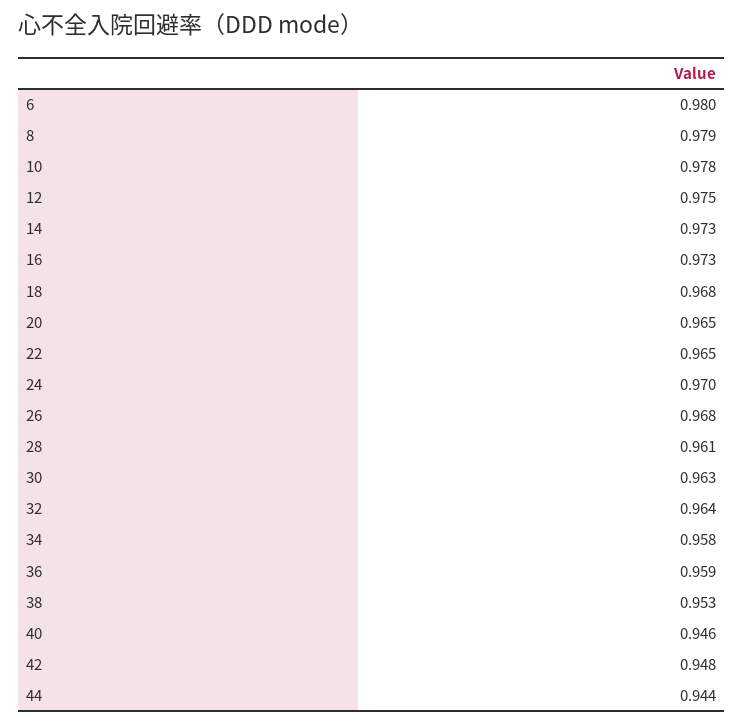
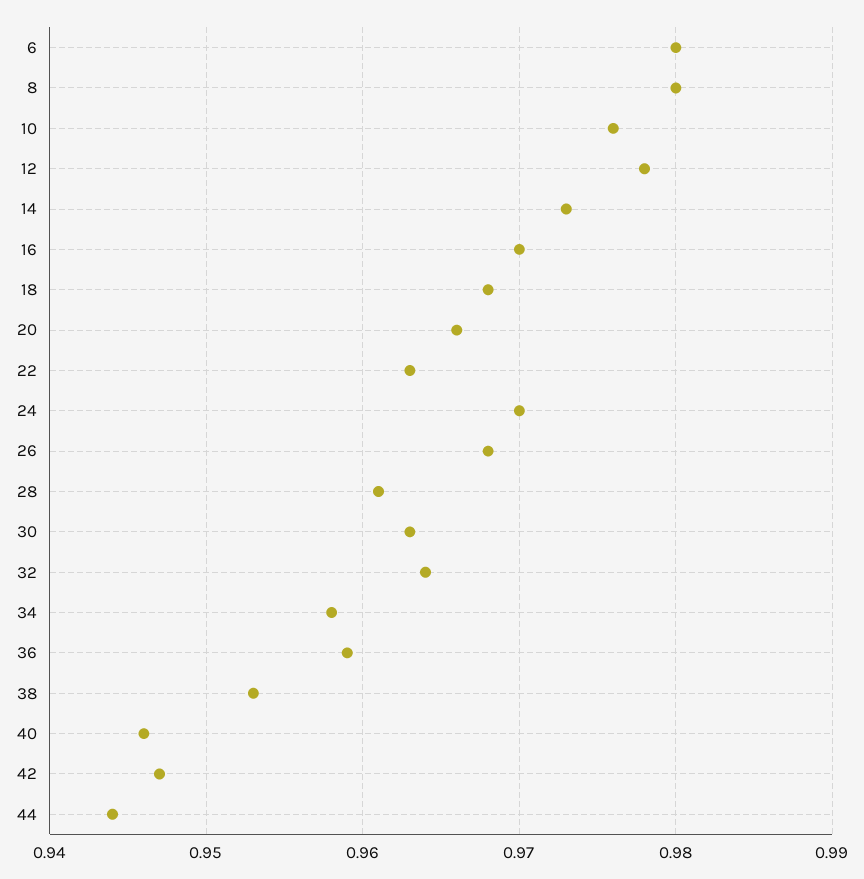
8: 0.979 -> 0.98
10: 0.978 -> 0.976
12: 0.975 -> 0.978
16: 0.973 -> 0.97
20: 0.965 -> 0.966
22: 0.965 -> 0.963
42: 0.948 -> 0.947

